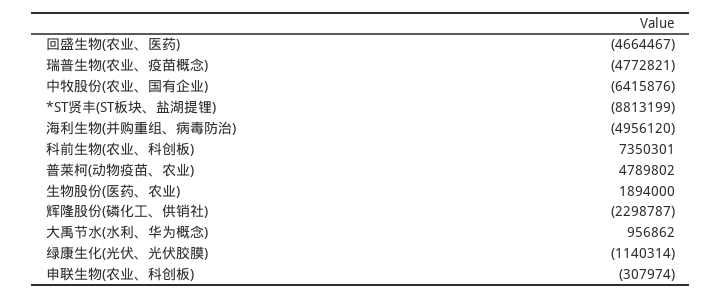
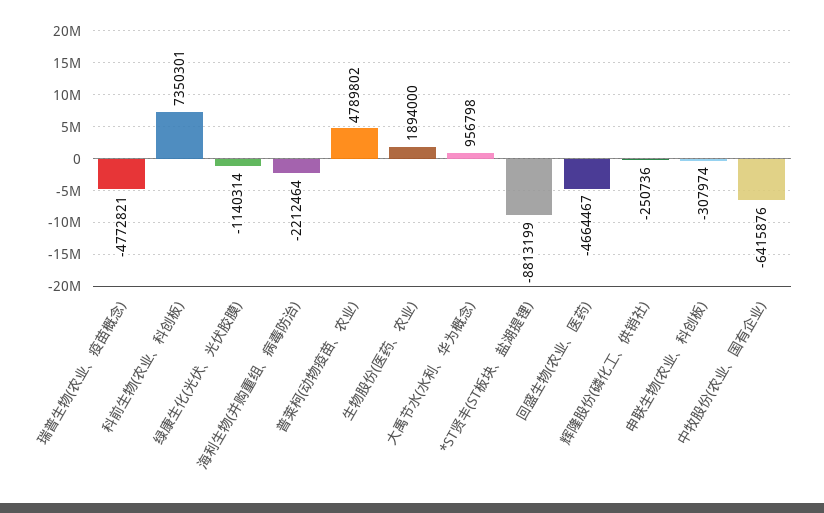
海利生物(并购重组、病毒防治): -4956120 -> -2212464
辉隆股份(磷化工、供销社): -2298787 -> -250736
大禹节水(水利、华为概念): 956862 -> 956798

